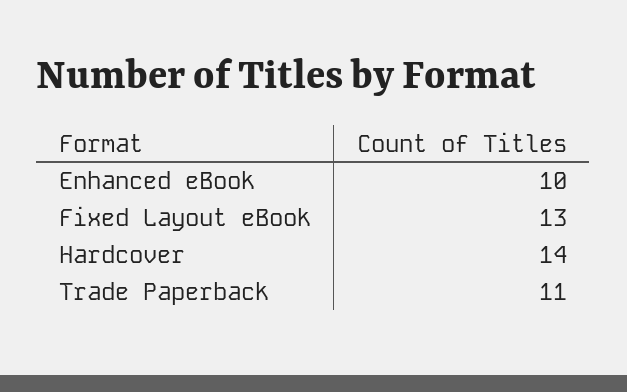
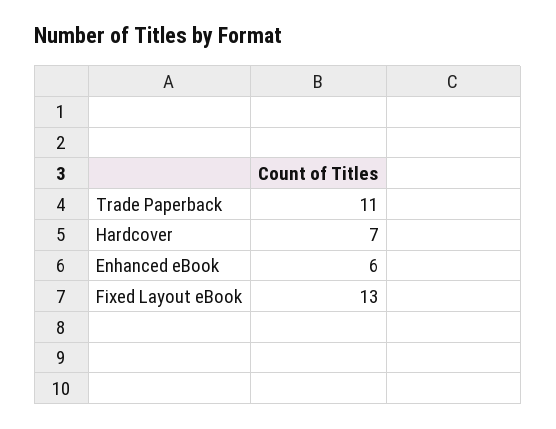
Enhanced eBook: 10 -> 6
Hardcover: 14 -> 7

